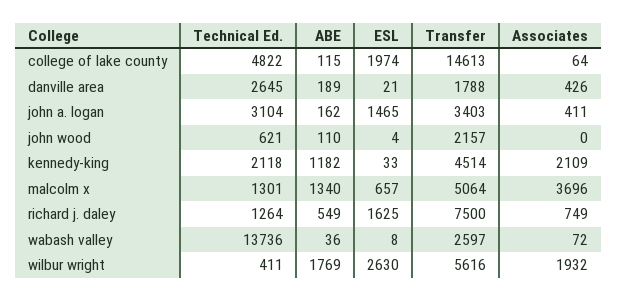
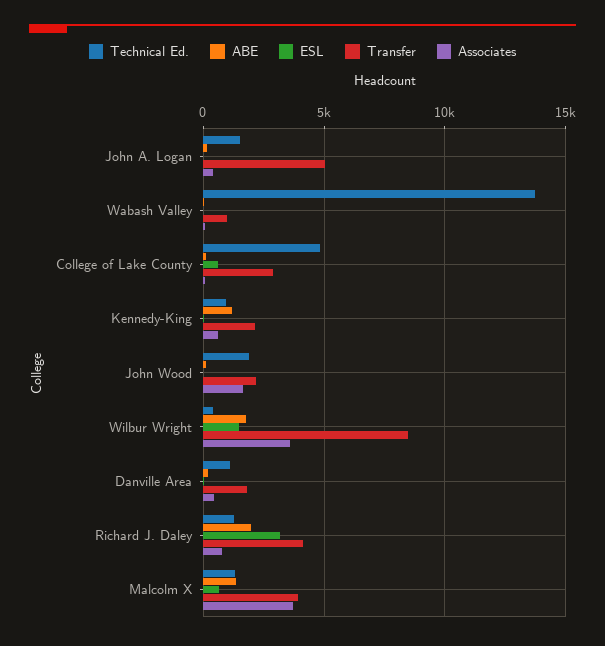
ESL, college of lake county: 1974 -> 500
Transfer, college of lake county: 14613 -> 3000
Technical Ed., danville area: 2645 -> 1000
Technical Ed., john a. logan: 3104 -> 1500
ESL, john a. logan: 1465 -> 0
Transfer, john a. logan: 3403 -> 5000
Technical Ed., john wood: 621 -> 2000
Associates, john wood: 0 -> 1500
Technical Ed., kennedy-king: 2118 -> 1000
Transfer, kennedy-king: 4514 -> 2000
Associates, kennedy-king: 2109 -> 500
Transfer, malcolm x: 5064 -> 4000
ABE, richard j. daley: 549 -> 2000
ESL, richard j. daley: 1625 -> 3000
Transfer, richard j. daley: 7500 -> 4000
Transfer, wabash valley: 2597 -> 1000
ESL, wilbur wright: 2630 -> 1500
Transfer, wilbur wright: 5616 -> 8500
Associates, wilbur wright: 1932 -> 3500

